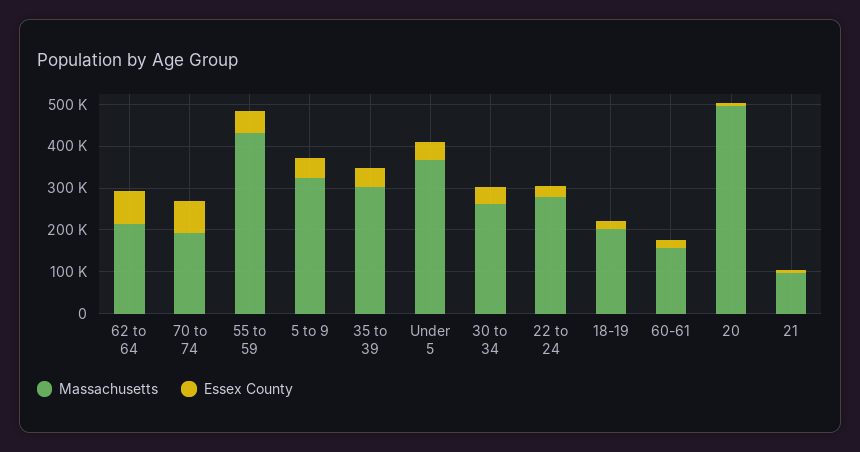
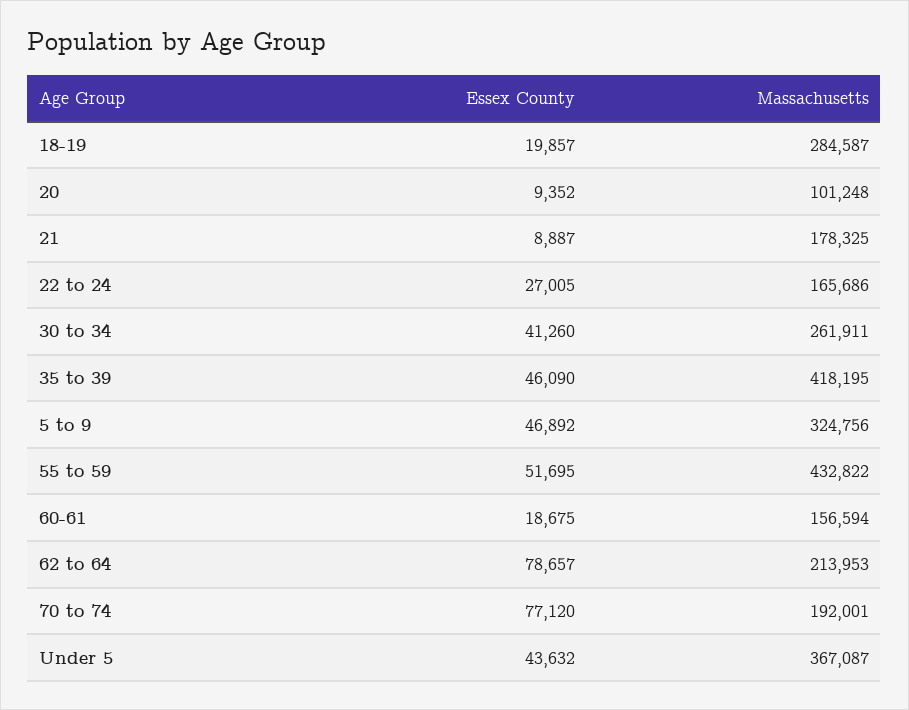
Massachusetts, 35 to 39: 300000 -> 418195
Massachusetts, 22 to 24: 280000 -> 165686
Massachusetts, 18-19: 200000 -> 284587
Massachusetts, 20: 500000 -> 101248
Massachusetts, 21: 100000 -> 178325

